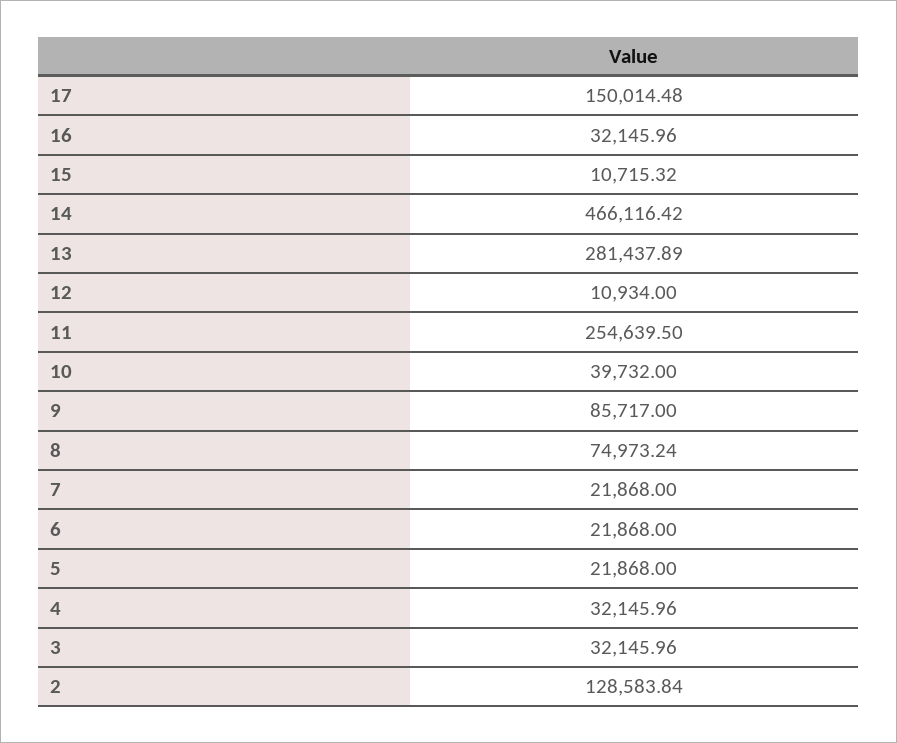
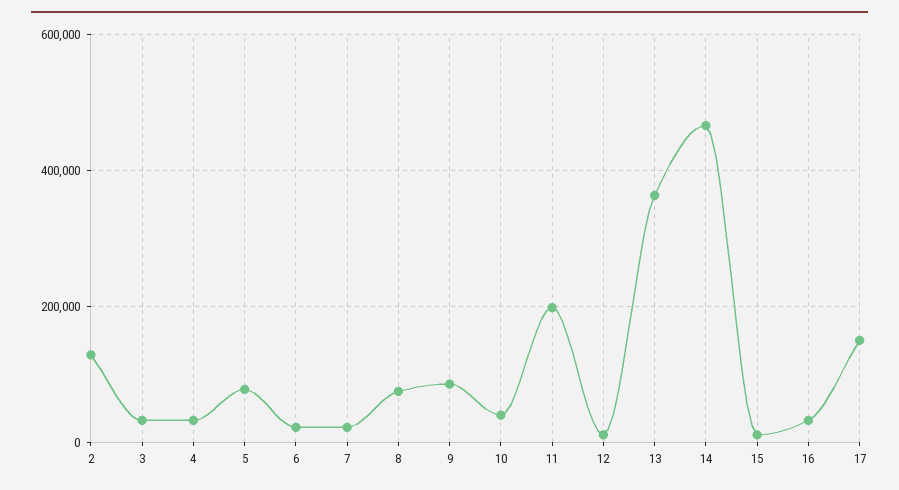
13: 281437.89 -> 360000
11: 254639.5 -> 200000
5: 21868 -> 80000

